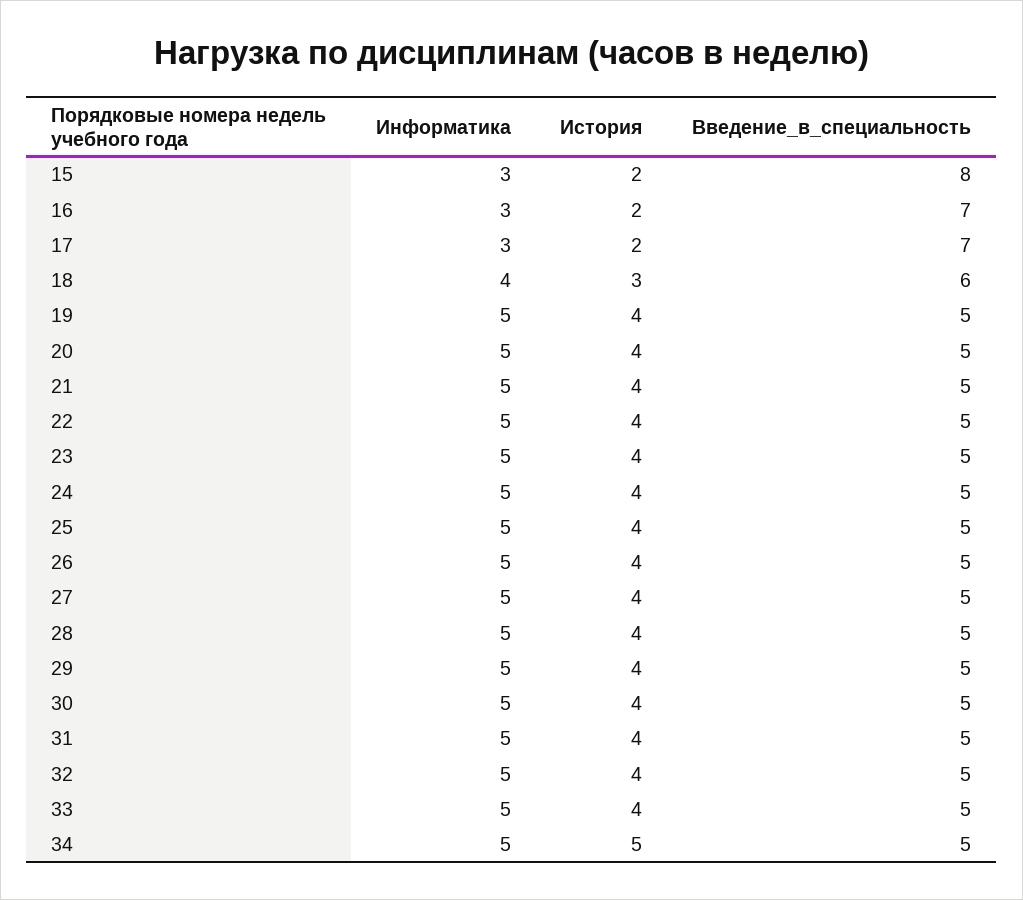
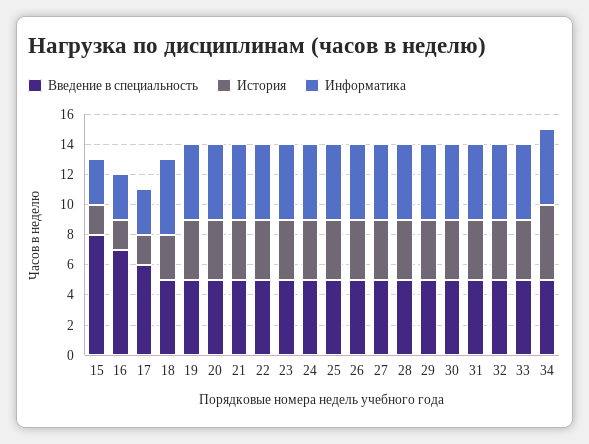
Введение_в_специальность, 17: 7 -> 6
Информатика, 18: 4 -> 5
Введение_в_специальность, 18: 6 -> 5

